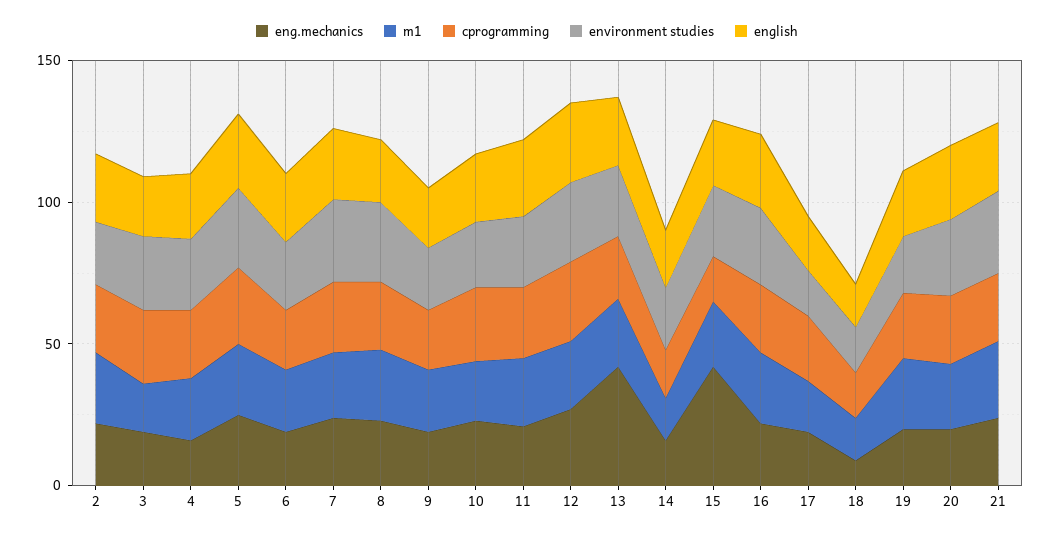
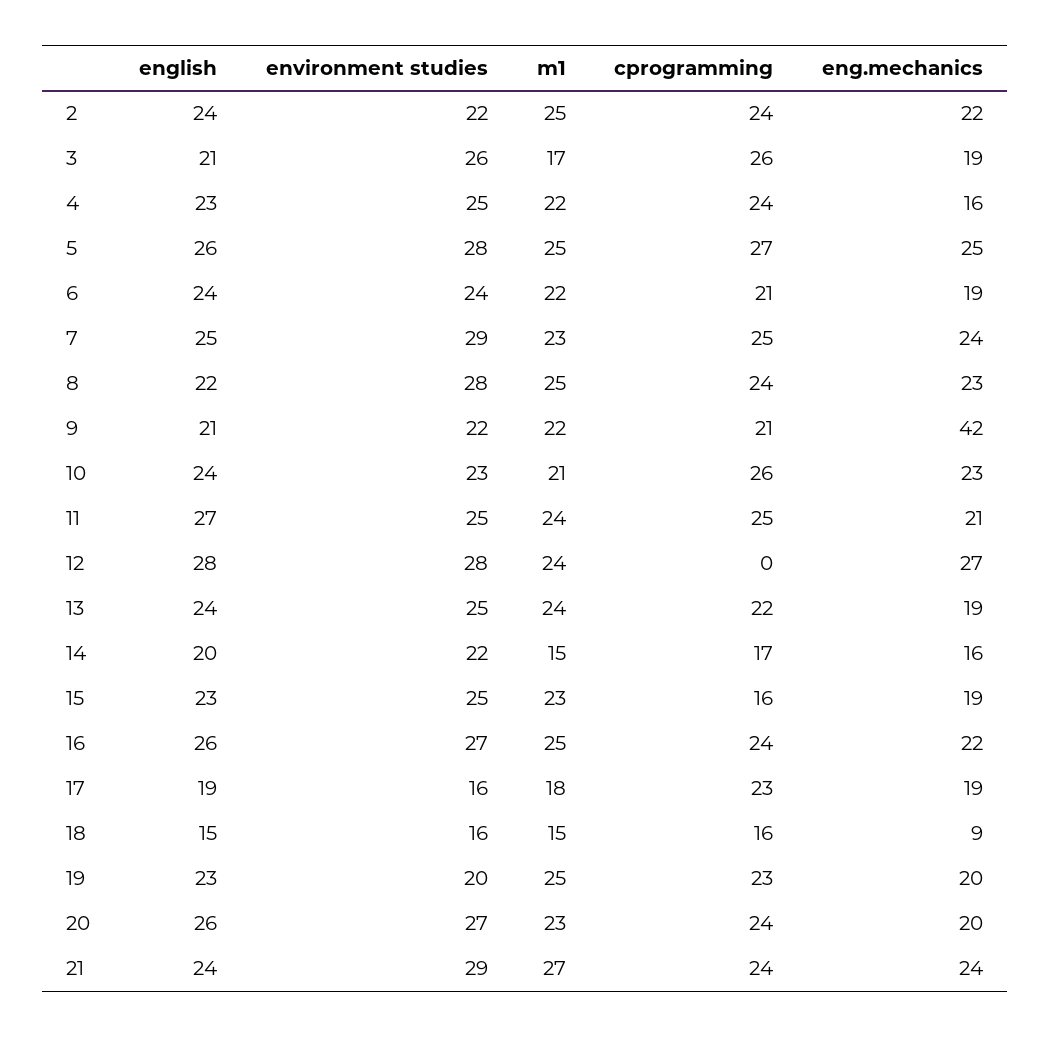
eng.mechanics, 9: 20 -> 42
cprogramming, 12: 30 -> 0
eng.mechanics, 13: 40 -> 19
eng.mechanics, 15: 40 -> 19

